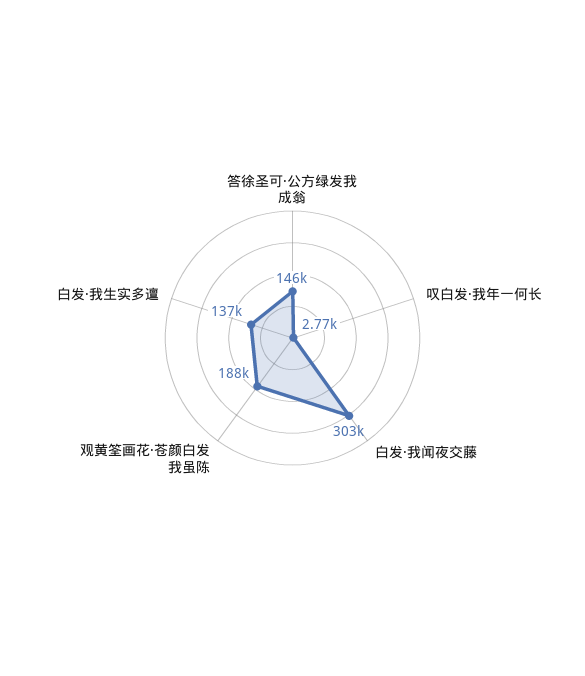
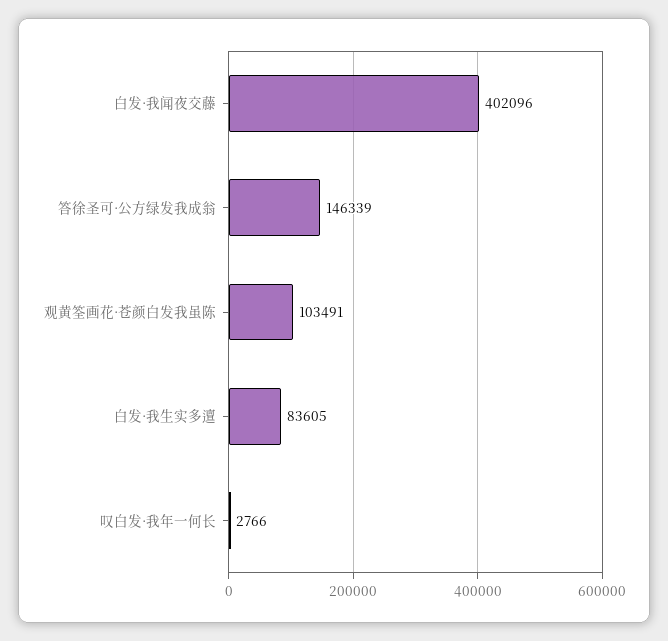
白发·我闻夜交藤: 303000 -> 402096
观黄筌画花·苍颜白发我虽陈: 188000 -> 103491
白发·我生实多邅: 137000 -> 83605

